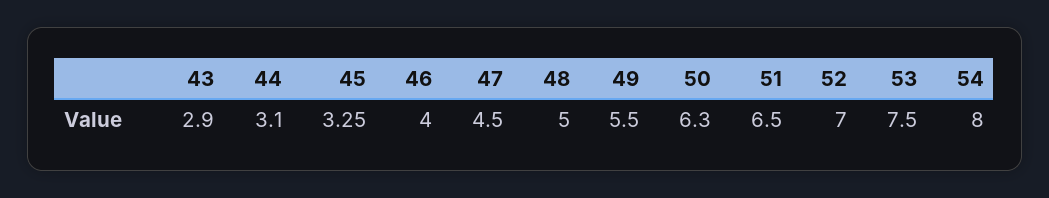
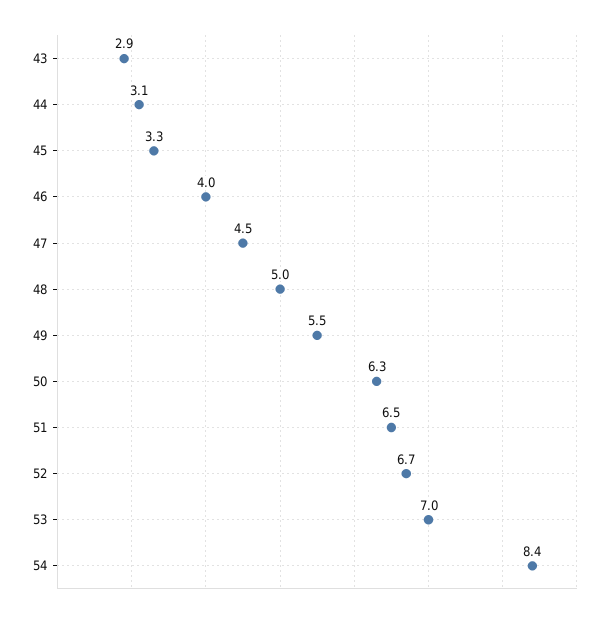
52: 7 -> 6.7
53: 7.5 -> 7
54: 8 -> 8.4

